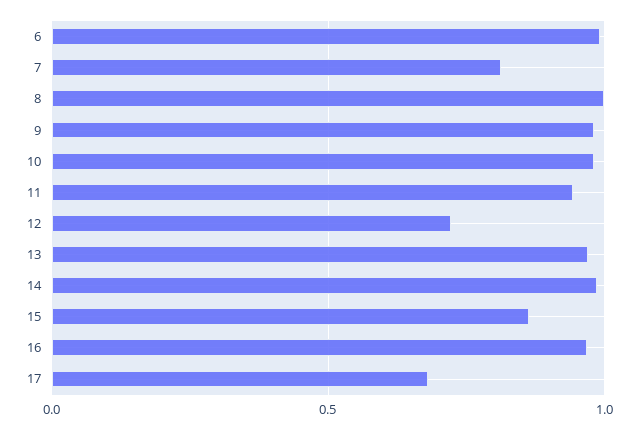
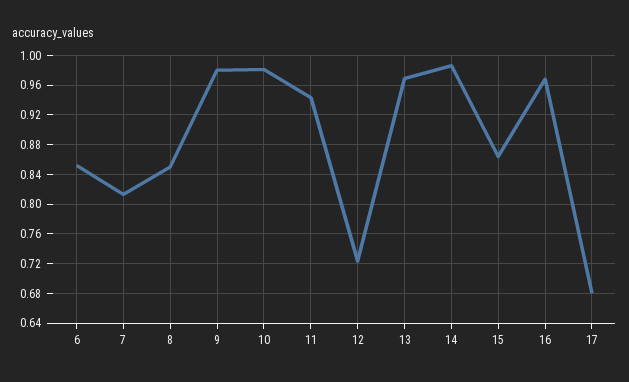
6: 1 -> 0.85
8: 1 -> 0.85

